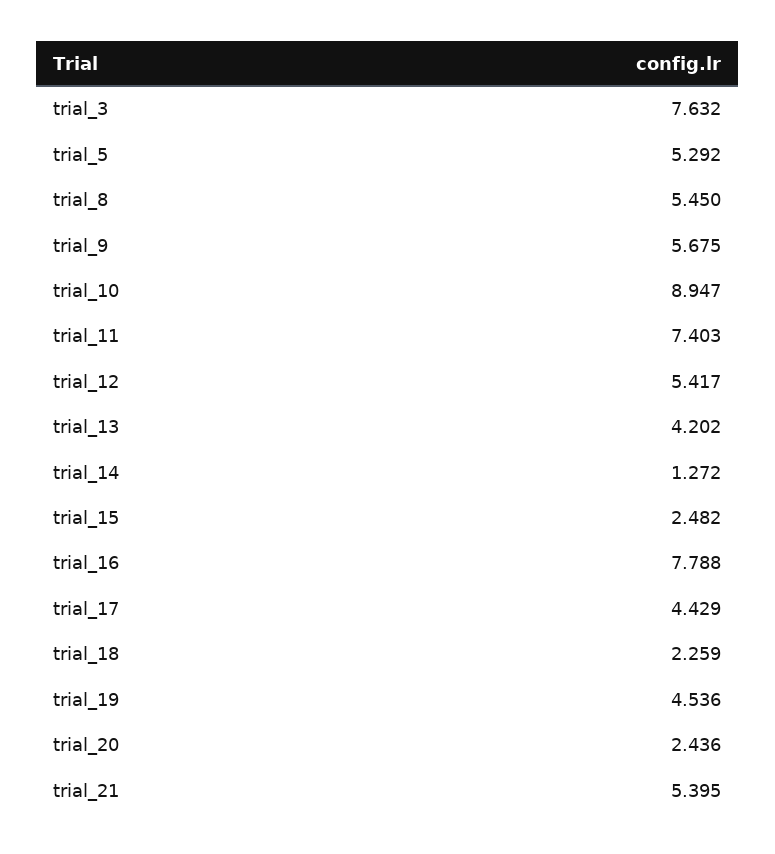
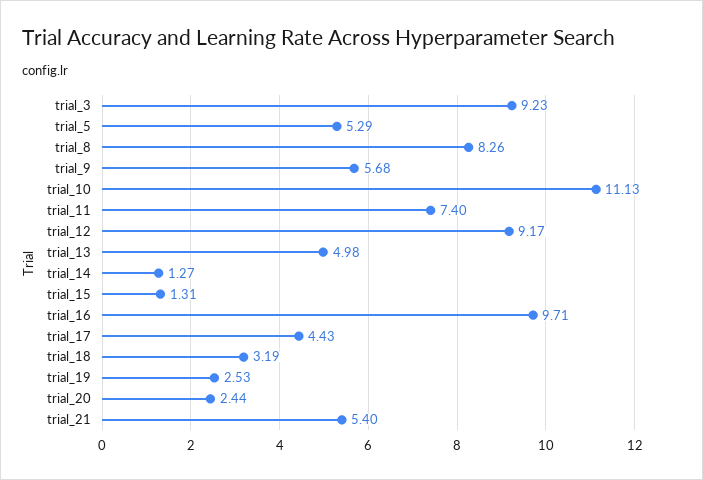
trial_3: 7.632 -> 9.23
trial_8: 5.45 -> 8.26
trial_10: 8.947 -> 11.13
trial_12: 5.417 -> 9.17
trial_13: 4.202 -> 4.98
trial_15: 2.482 -> 1.31
trial_16: 7.788 -> 9.71
trial_18: 2.259 -> 3.19
trial_19: 4.536 -> 2.53

